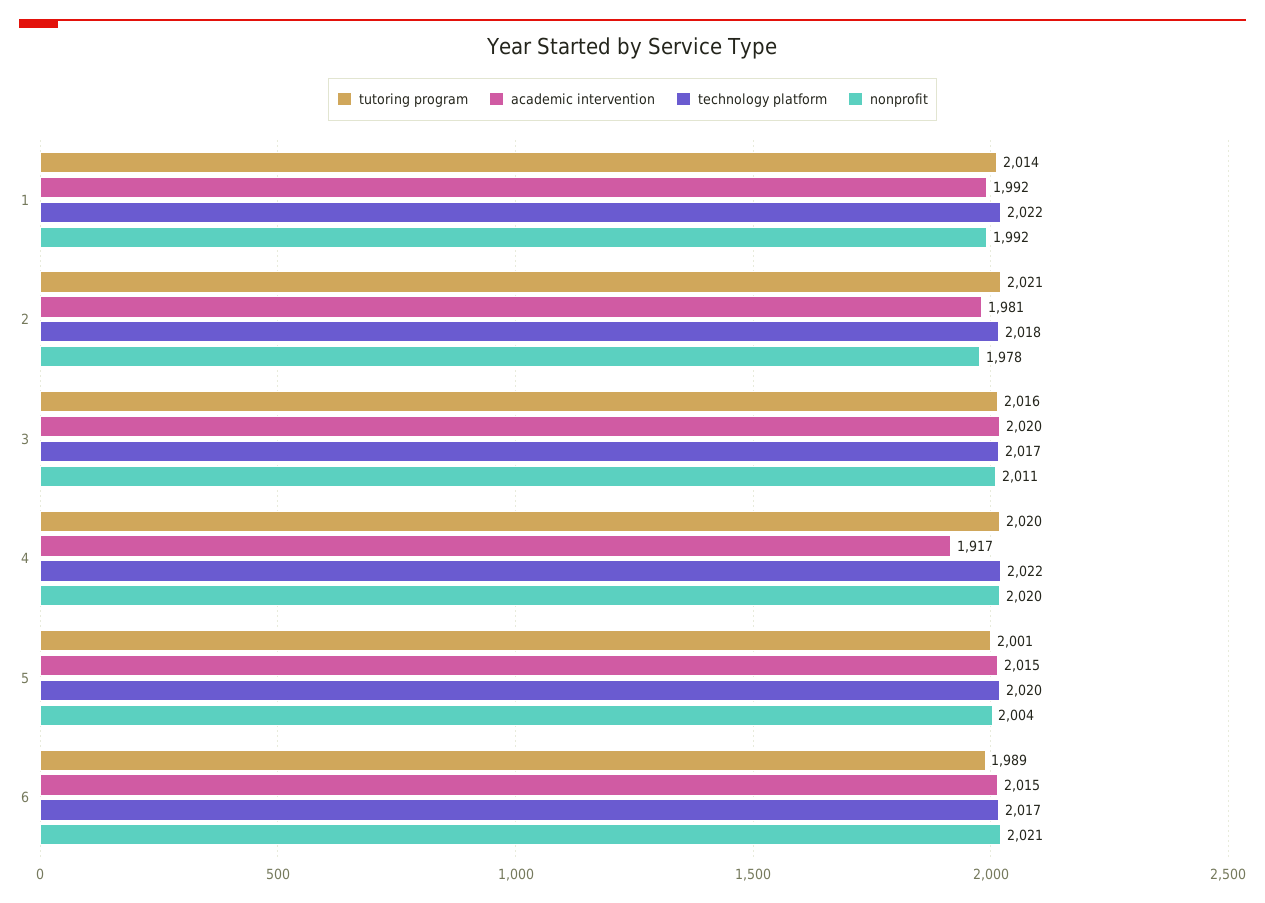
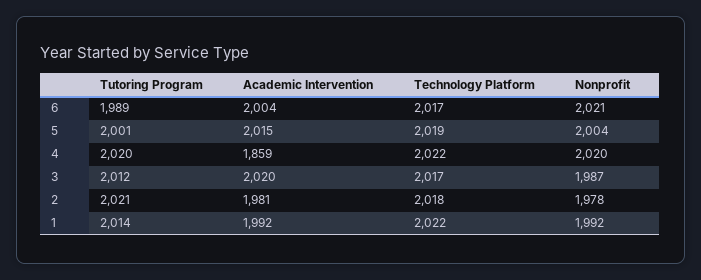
tutoring program, 3: 2016 -> 2012
nonprofit, 3: 2011 -> 1987
academic intervention, 4: 1917 -> 1859
technology platform, 5: 2020 -> 2019
academic intervention, 6: 2015 -> 2004

